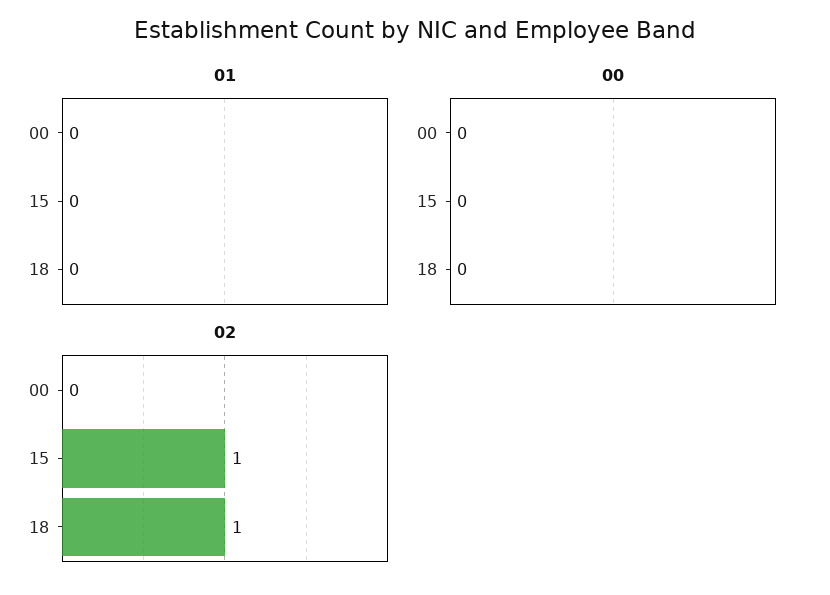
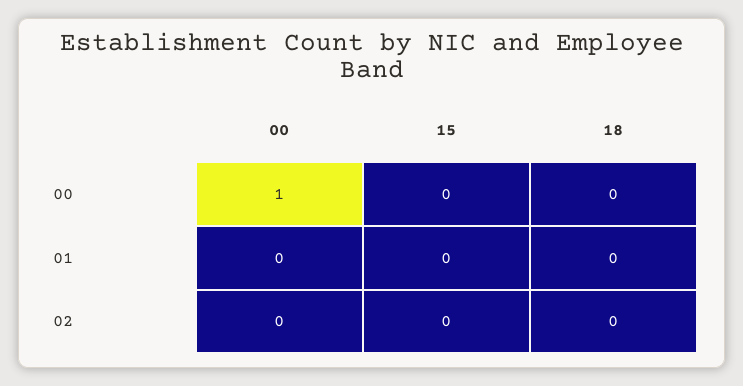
00, 00: 0 -> 1
02, 15: 1 -> 0
02, 18: 1 -> 0

